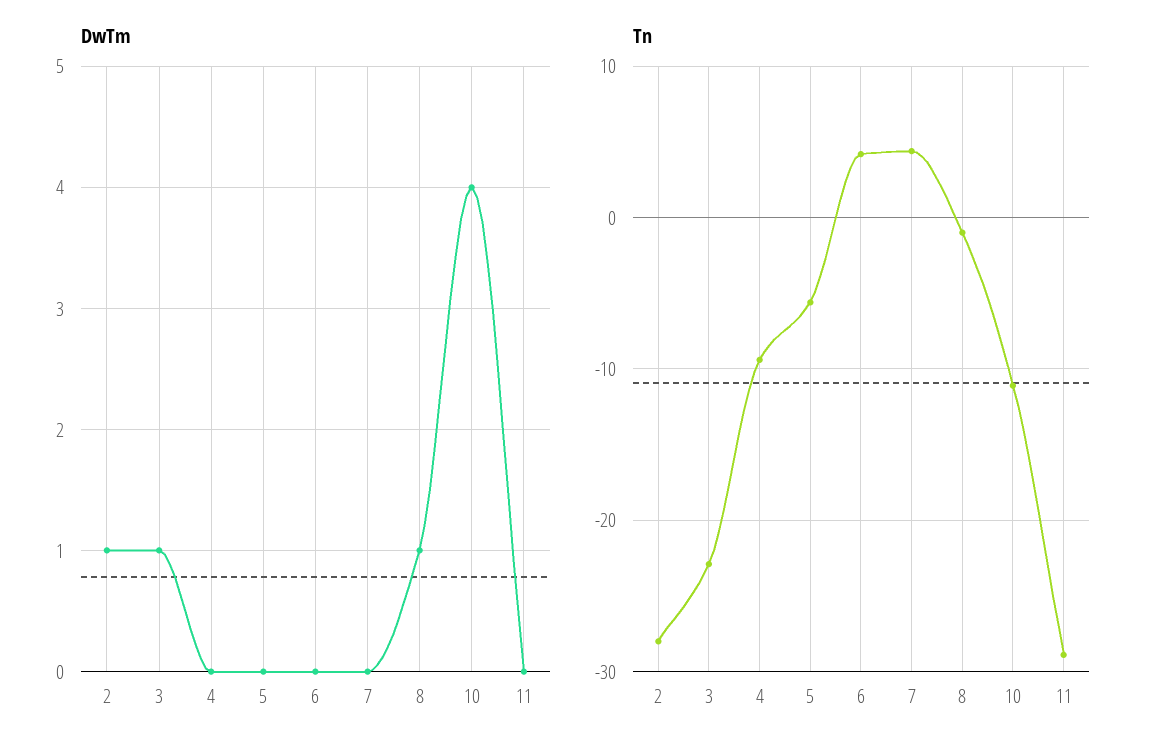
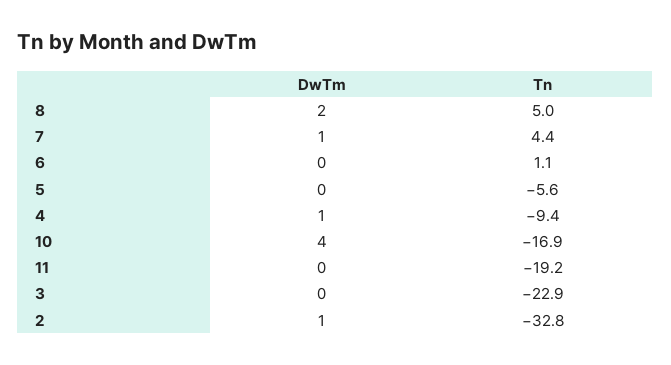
DwTm, 3: 1 -> 0
DwTm, 4: 0 -> 1
DwTm, 7: 0 -> 1
DwTm, 8: 1 -> 2
Tn, 2: -28 -> -32.8
Tn, 6: 4 -> 1.1
Tn, 8: -1 -> 5
Tn, 10: -11 -> -16.9
Tn, 11: -29 -> -19.2

